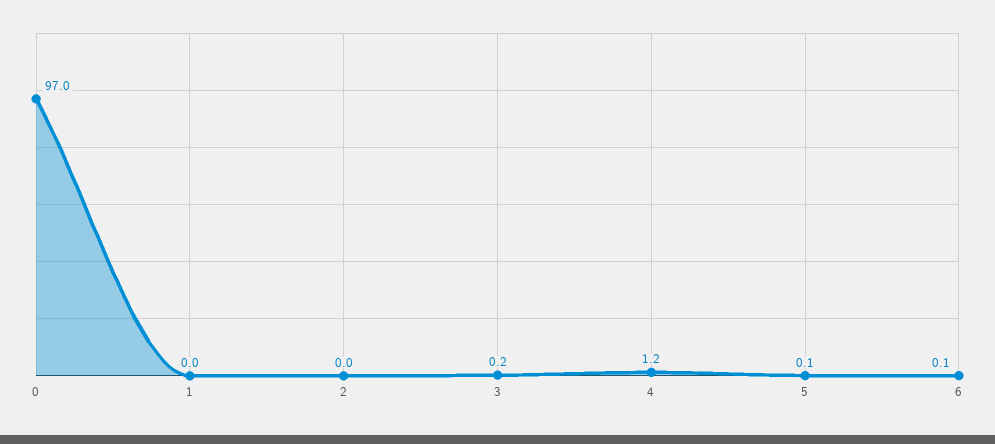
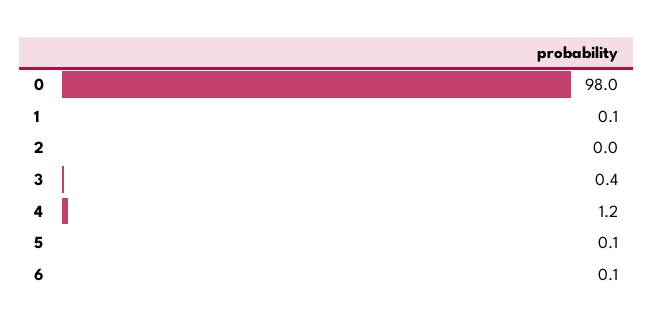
0: 97 -> 98
1: 0 -> 0.1
3: 0.2 -> 0.4

